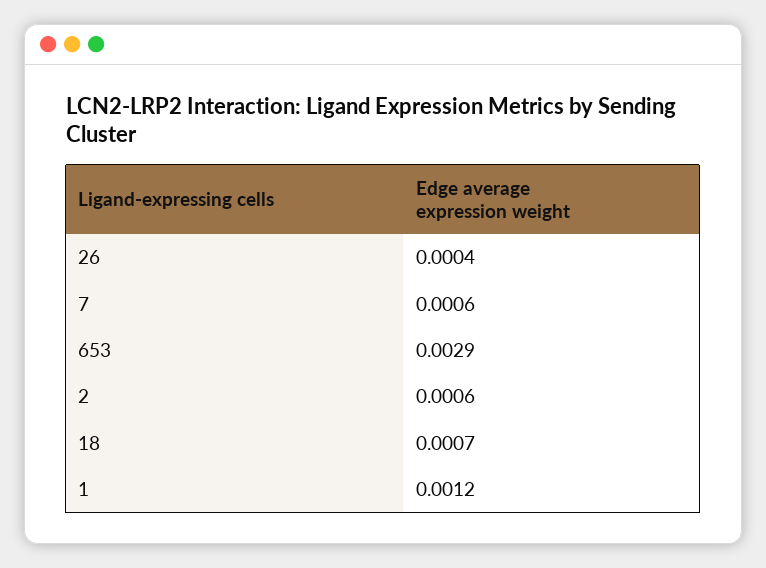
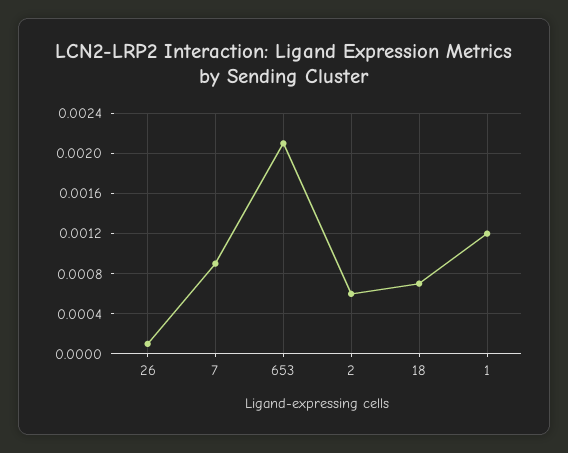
26: 0.0004 -> 0.0001
7: 0.0006 -> 0.0009
653: 0.0029 -> 0.0021

